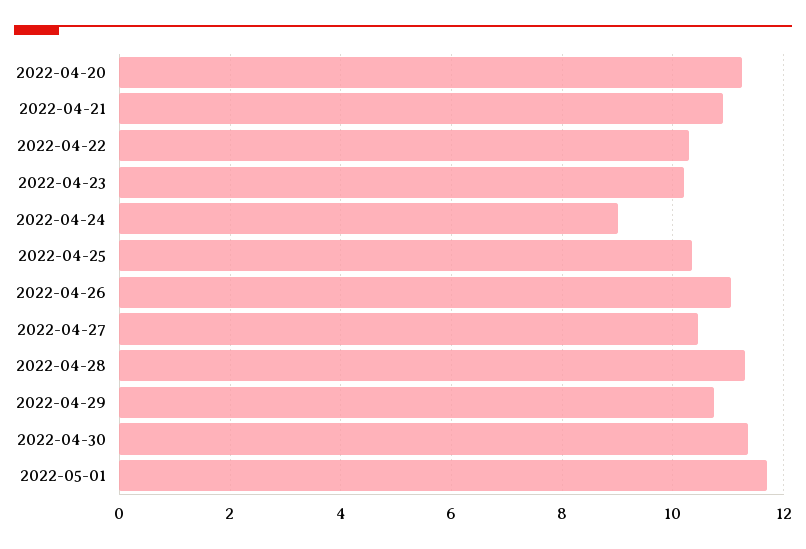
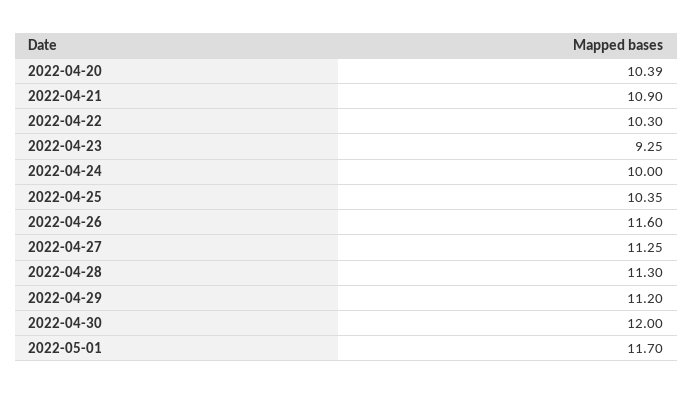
2022-04-20: 11.2 -> 10.39
2022-04-23: 10.2 -> 9.25
2022-04-24: 9 -> 10
2022-04-26: 11 -> 11.6
2022-04-27: 10.4 -> 11.25
2022-04-29: 10.8 -> 11.2
2022-04-30: 11.4 -> 12

